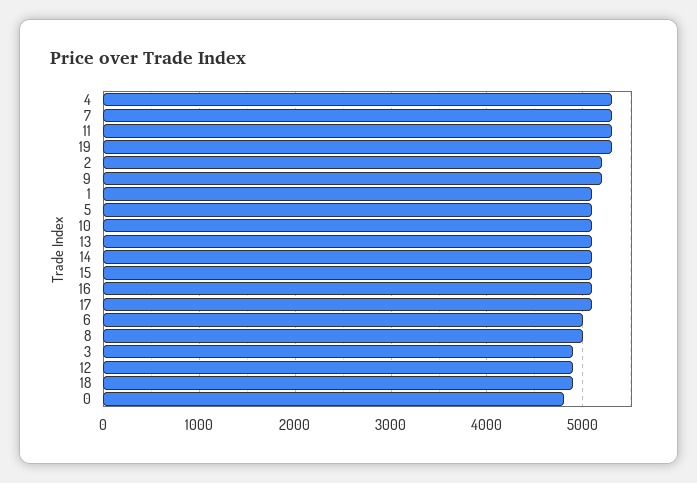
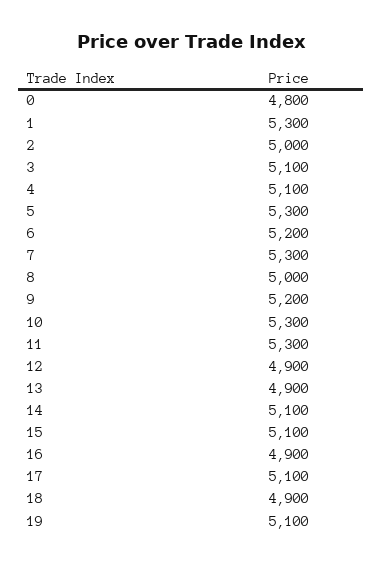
4: 5300 -> 5100
19: 5300 -> 5100
2: 5200 -> 5000
1: 5100 -> 5300
5: 5100 -> 5300
10: 5100 -> 5300
13: 5100 -> 4900
16: 5100 -> 4900
6: 5000 -> 5200
3: 4900 -> 5100

